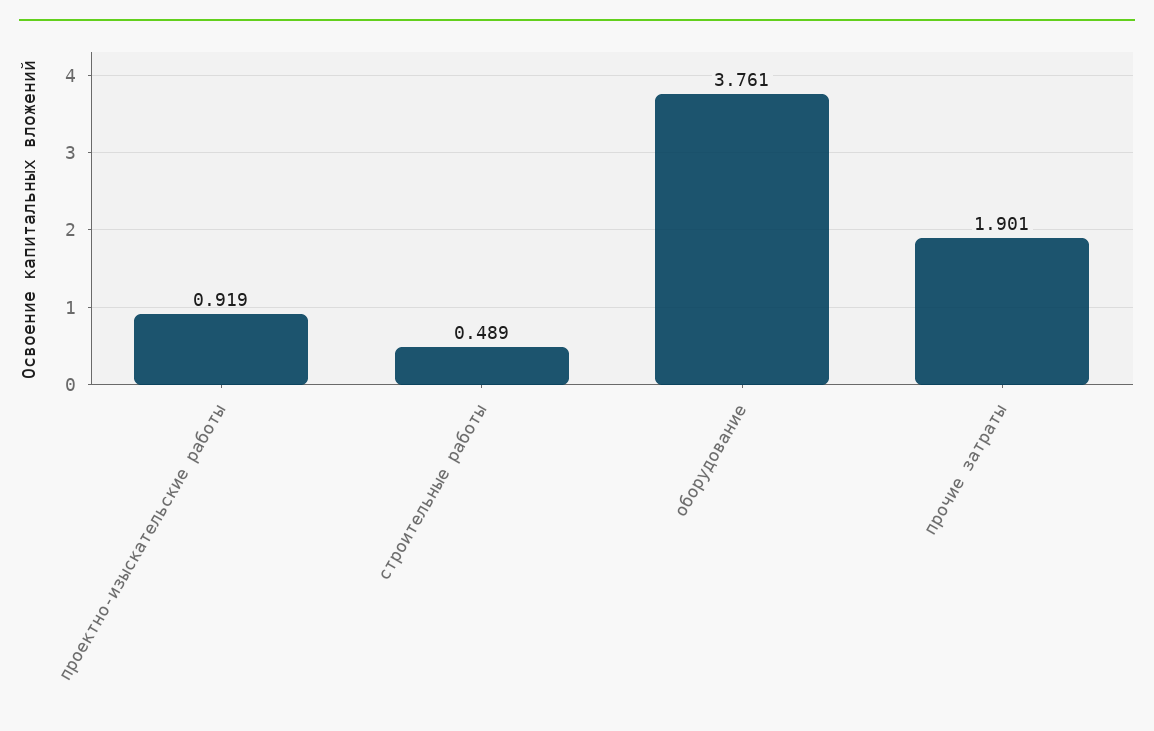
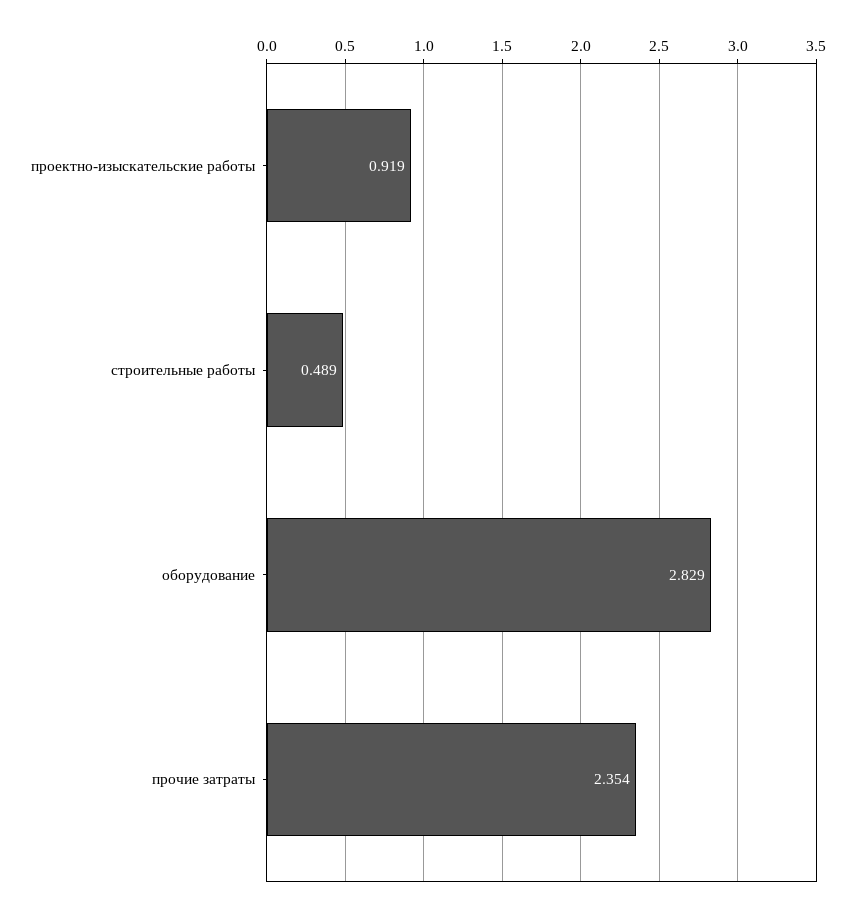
оборудование: 3.761 -> 2.829
прочие затраты: 1.901 -> 2.354

